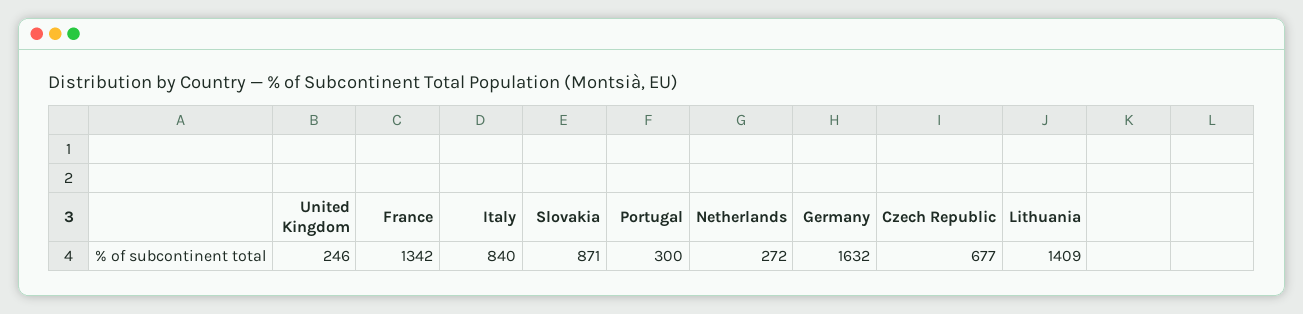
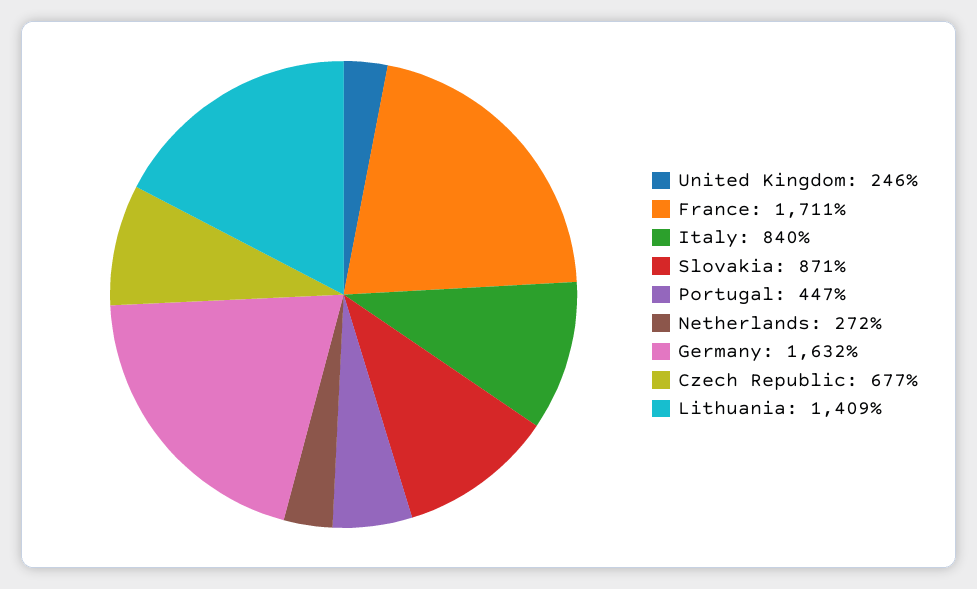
France: 1342 -> 1711
Portugal: 300 -> 447

